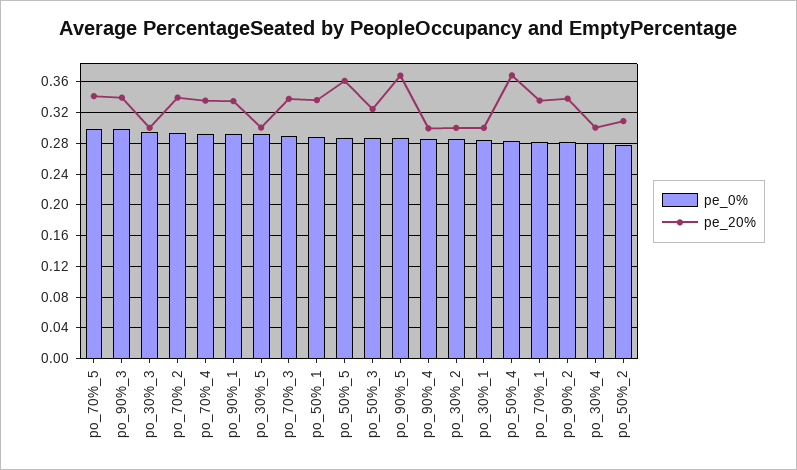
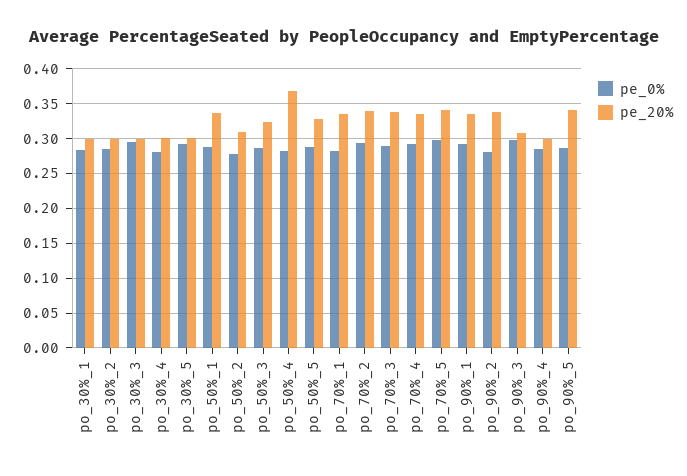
pe_20%, po_90%_3: 0.34 -> 0.31
pe_20%, po_50%_5: 0.36 -> 0.33
pe_20%, po_90%_5: 0.37 -> 0.34

